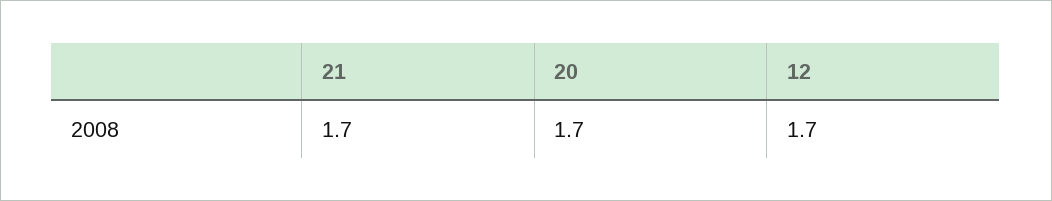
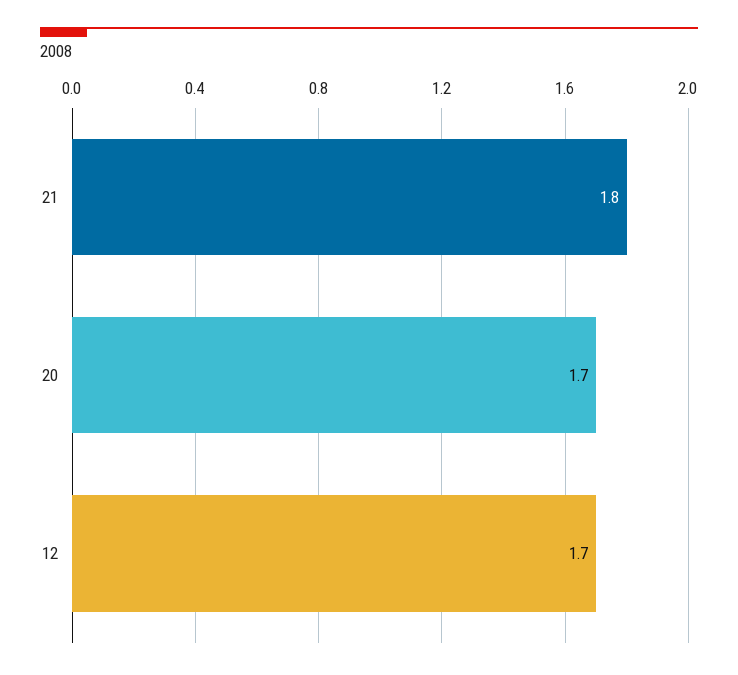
21: 1.7 -> 1.8

